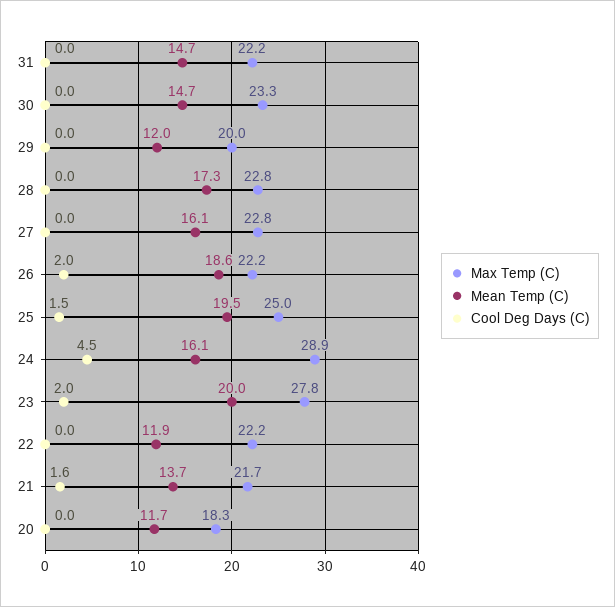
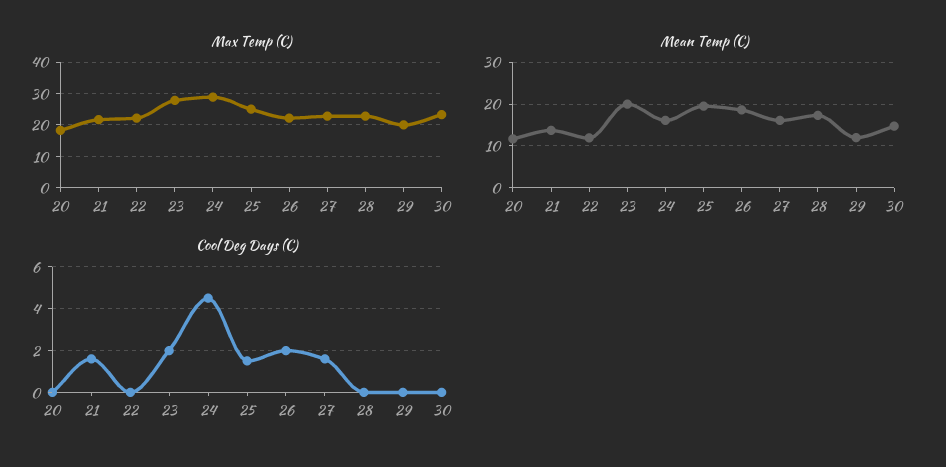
Max Temp (C), 31: 22.2 -> none
Mean Temp (C), 31: 14.7 -> none
Cool Deg Days (C), 31: 0 -> none
Cool Deg Days (C), 27: 0 -> 1.5

